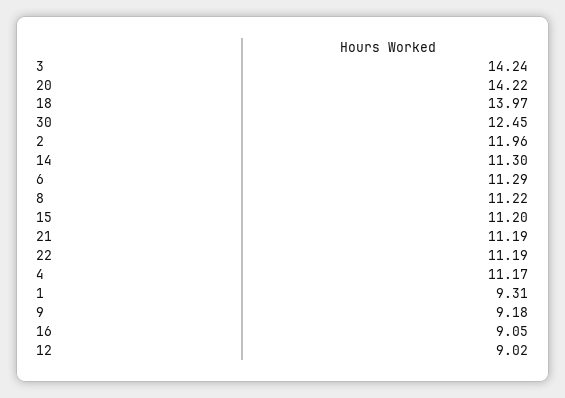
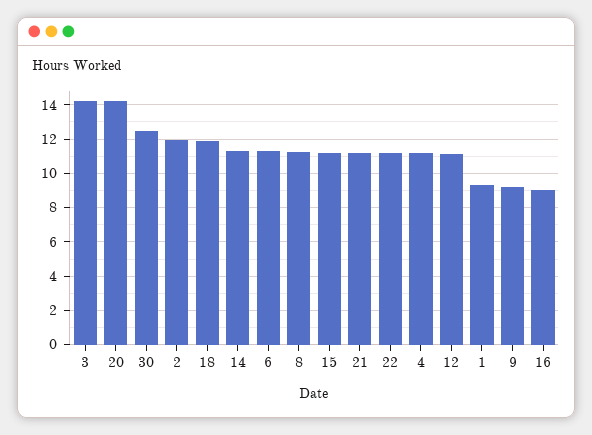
18: 13.97 -> 12
12: 9.02 -> 11

